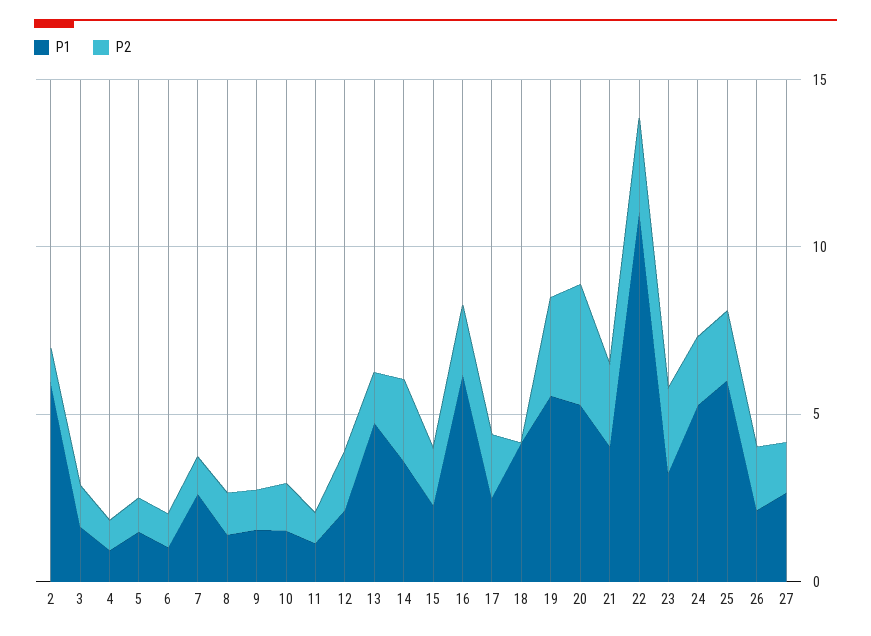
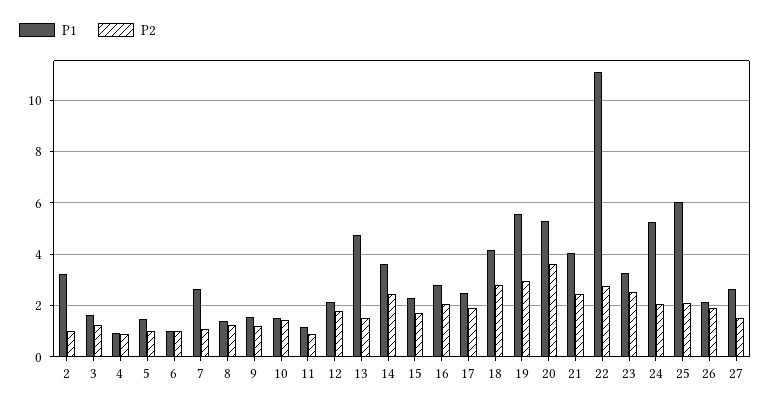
P1, 2: 6 -> 3.25
P1, 16: 6 -> 2.75
P2, 18: 0 -> 2.75

